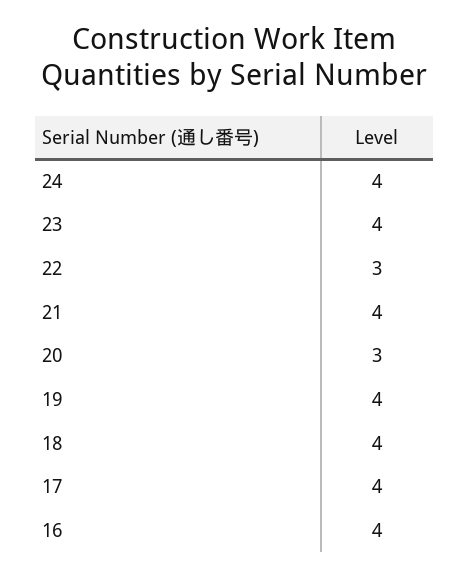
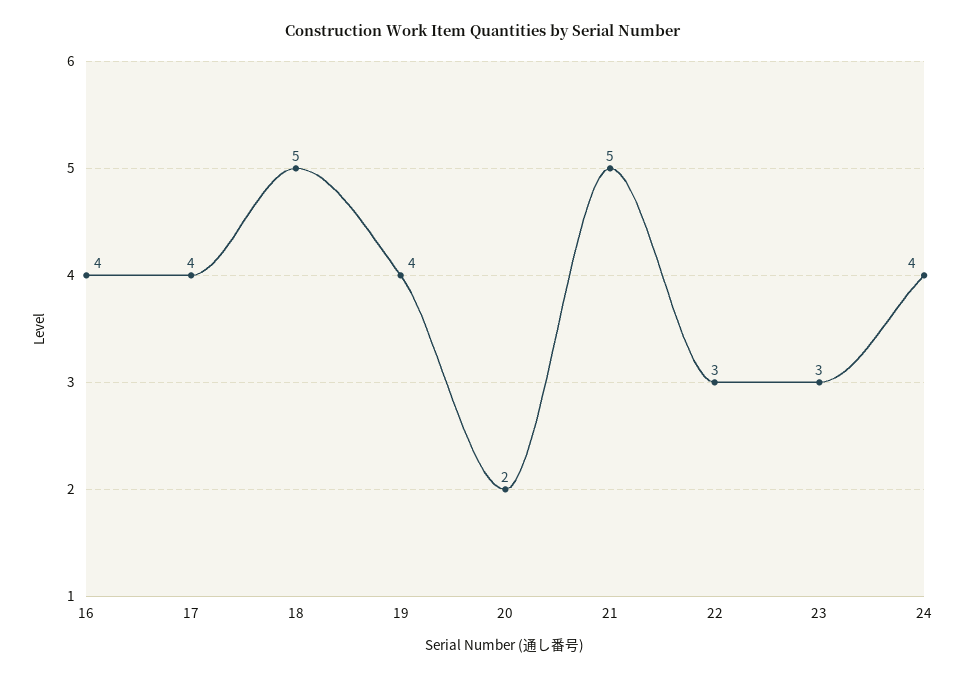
23: 4 -> 3
21: 4 -> 5
20: 3 -> 2
18: 4 -> 5

